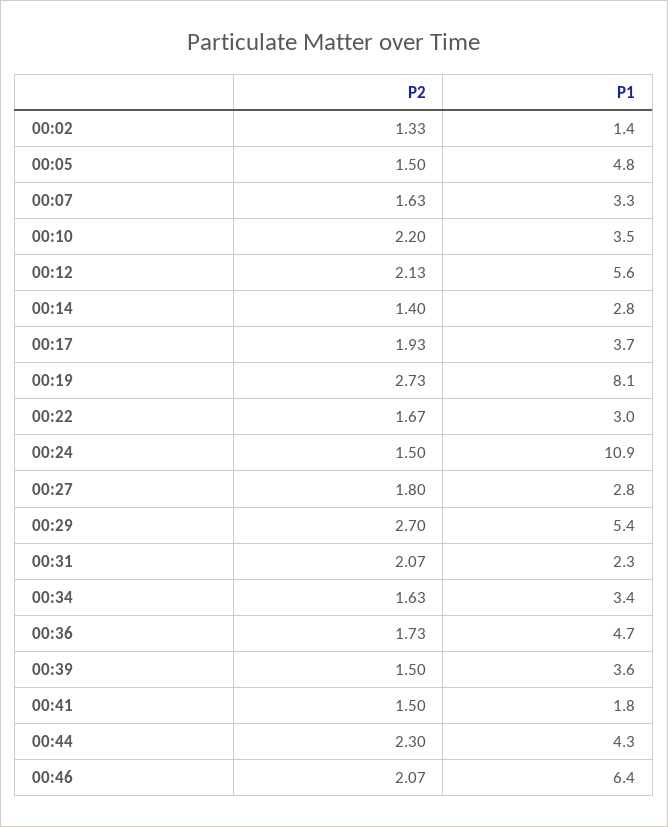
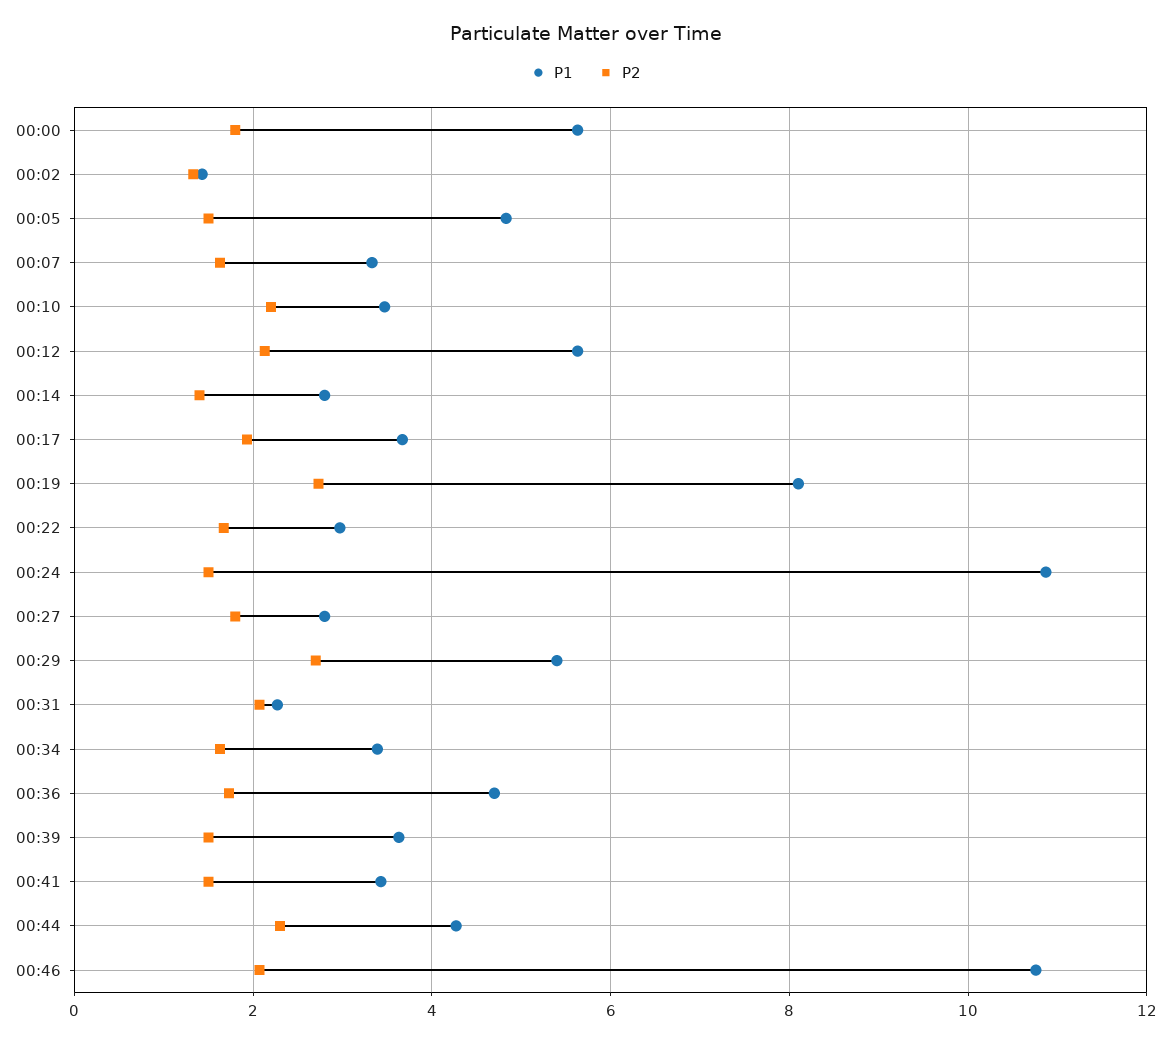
P1, 00:41: 1.8 -> 3.4
P1, 00:46: 6.4 -> 10.8
P1, 00:00: none -> 5.6
P2, 00:00: none -> 1.8

